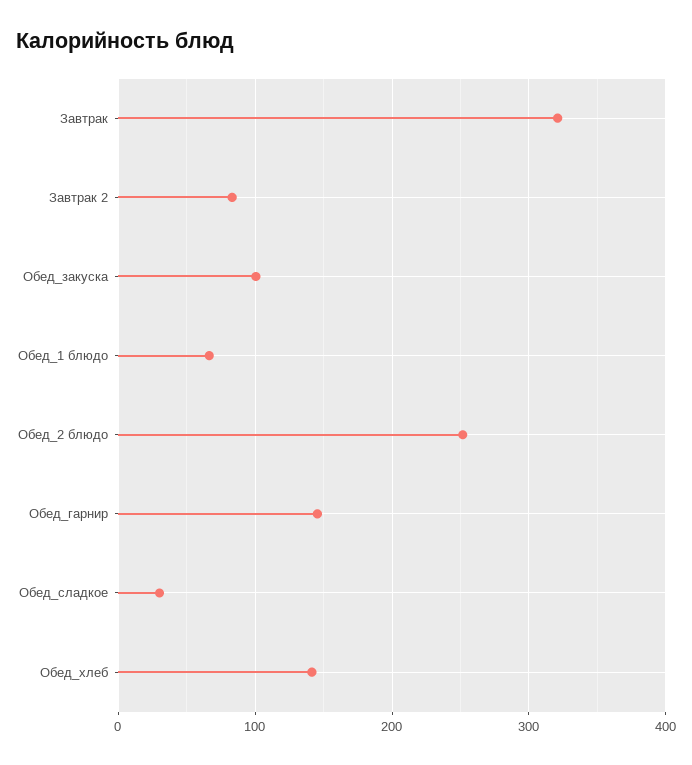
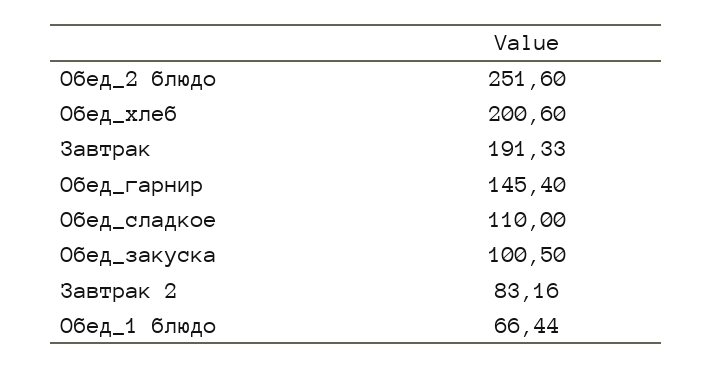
Завтрак: 320 -> 191.33
Обед_сладкое: 30 -> 110
Обед_хлеб: 140 -> 200.6

